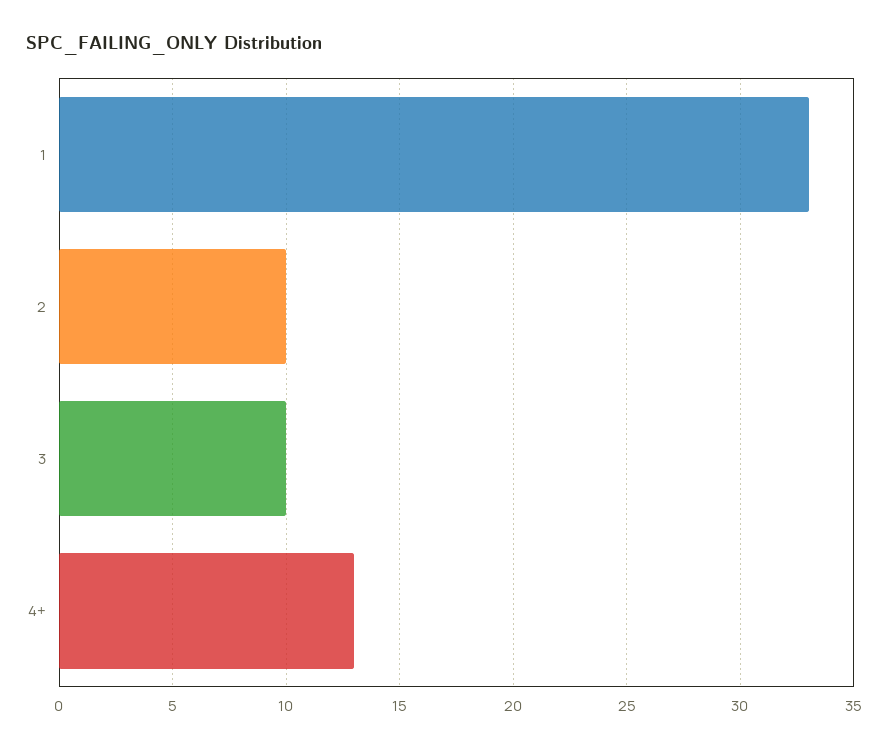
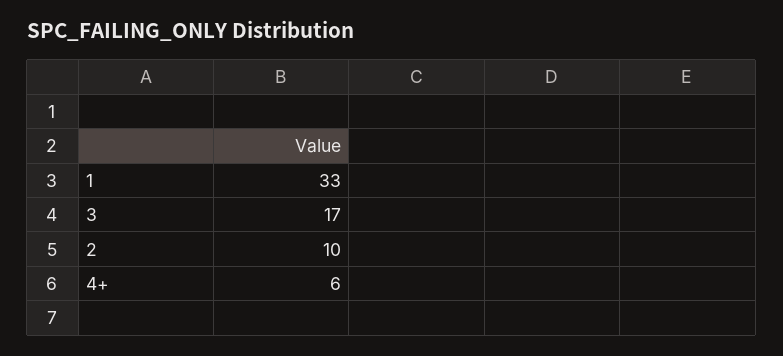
3: 10 -> 17
4+: 13 -> 6

